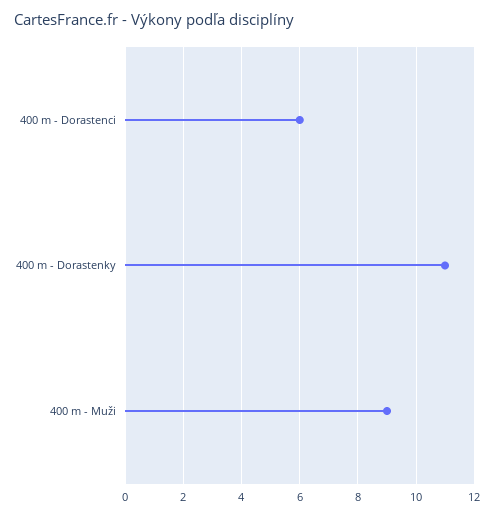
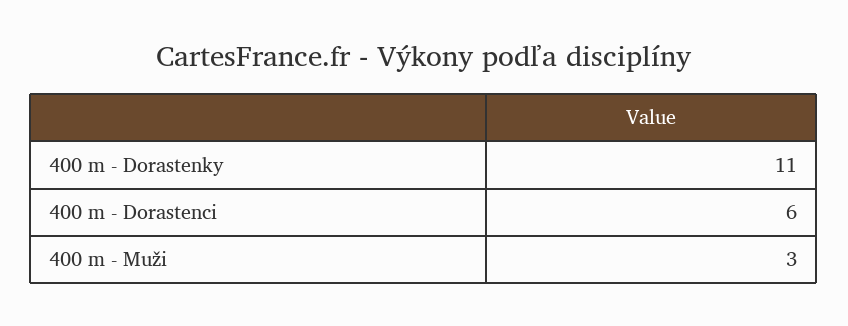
400 m - Muži: 9 -> 3

